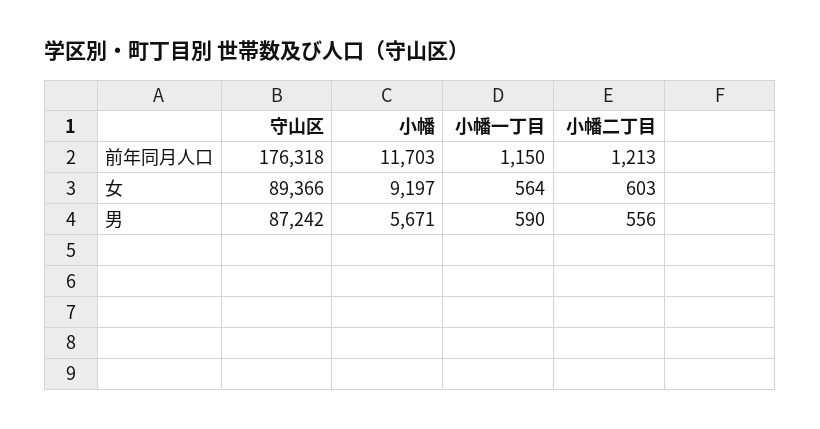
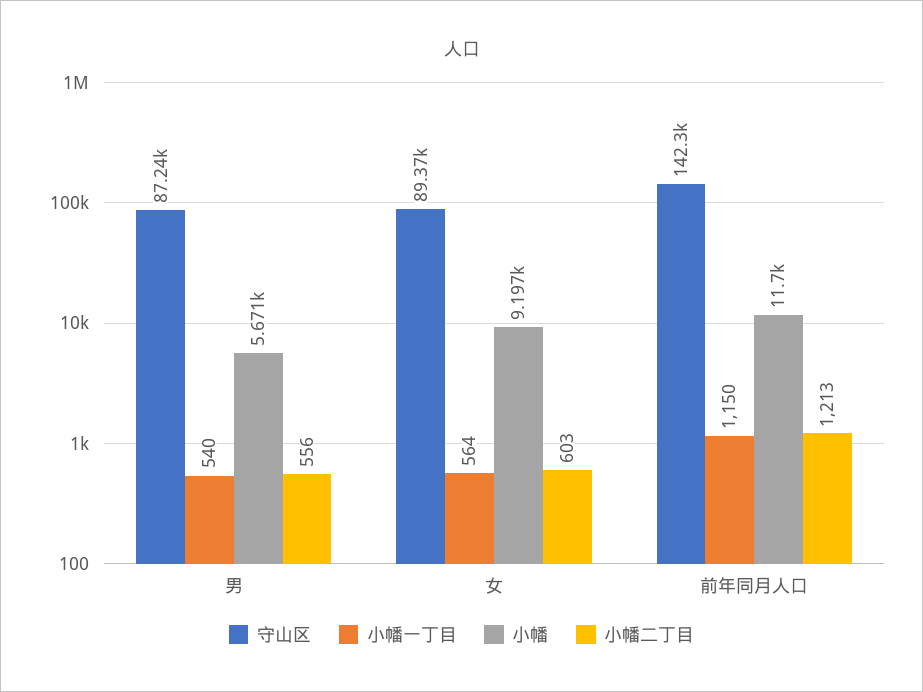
守山区, 前年同月人口: 176318 -> 142300
小幡一丁目, 男: 590 -> 540

